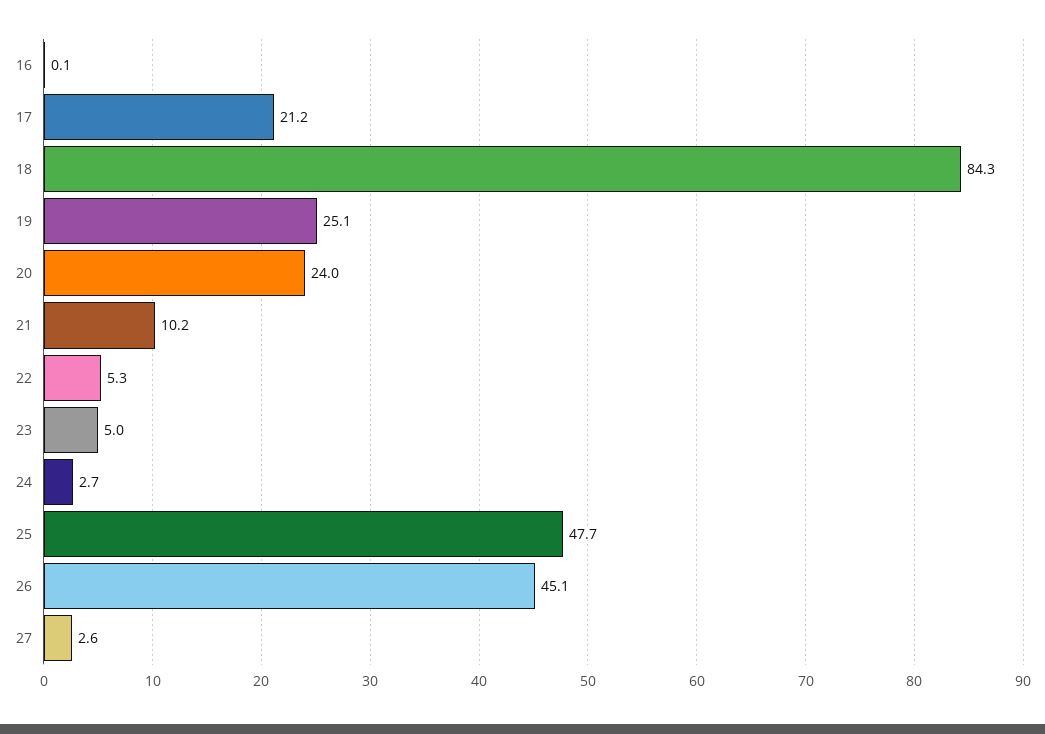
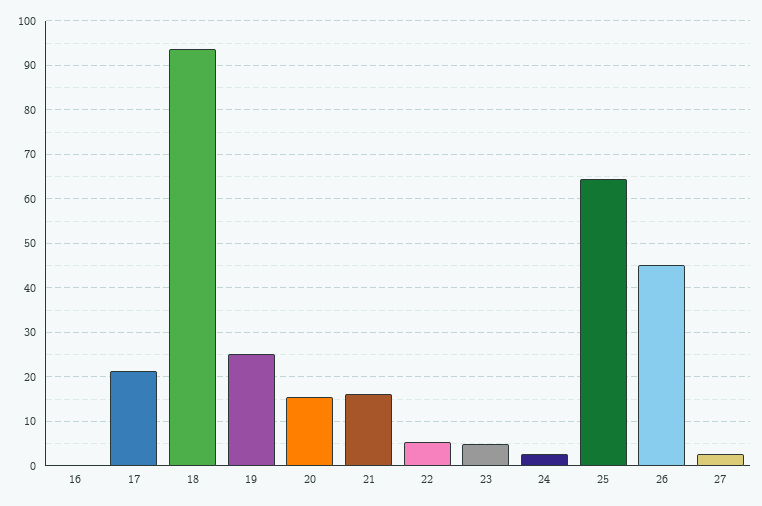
18: 84.3 -> 94
20: 24 -> 16
21: 10.2 -> 16
25: 47.7 -> 64

